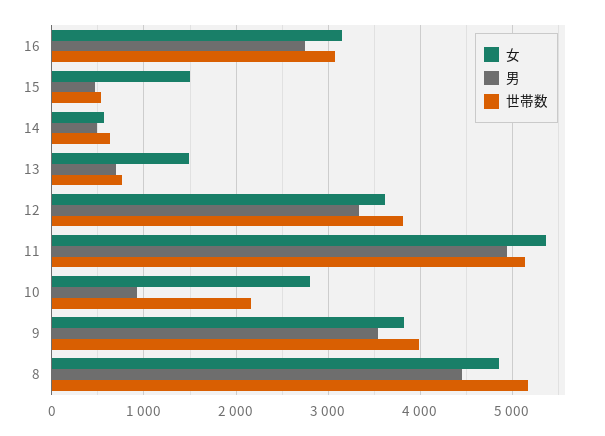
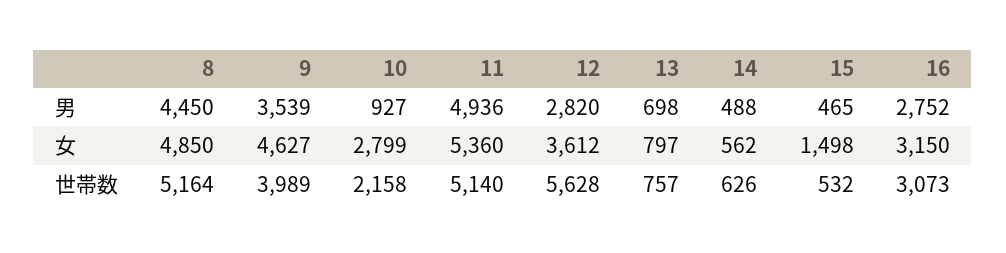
女, 13: 1500 -> 797
男, 12: 3300 -> 2820
世帯数, 12: 3800 -> 5628
女, 9: 3800 -> 4627

